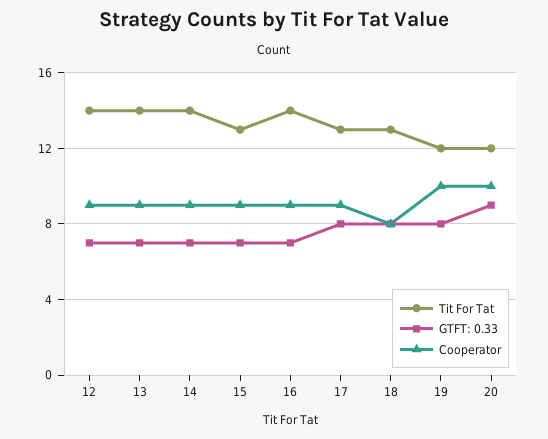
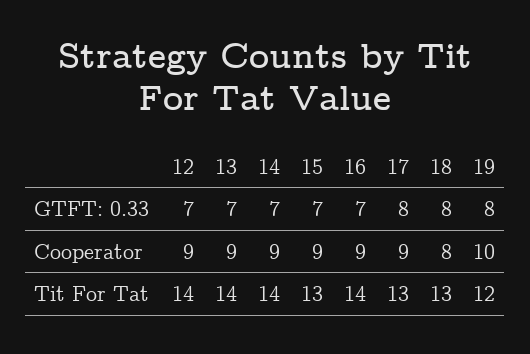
Tit For Tat, 20: 12 -> none
GTFT: 0.33, 20: 9 -> none
Cooperator, 20: 10 -> none

